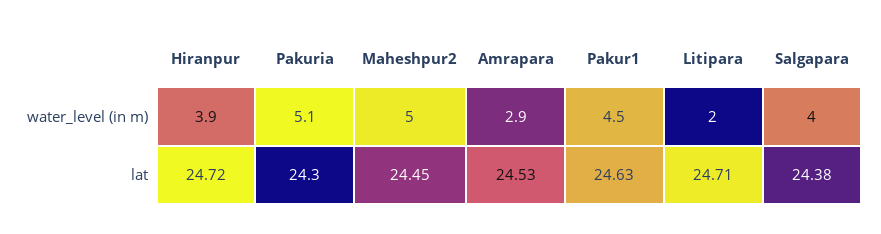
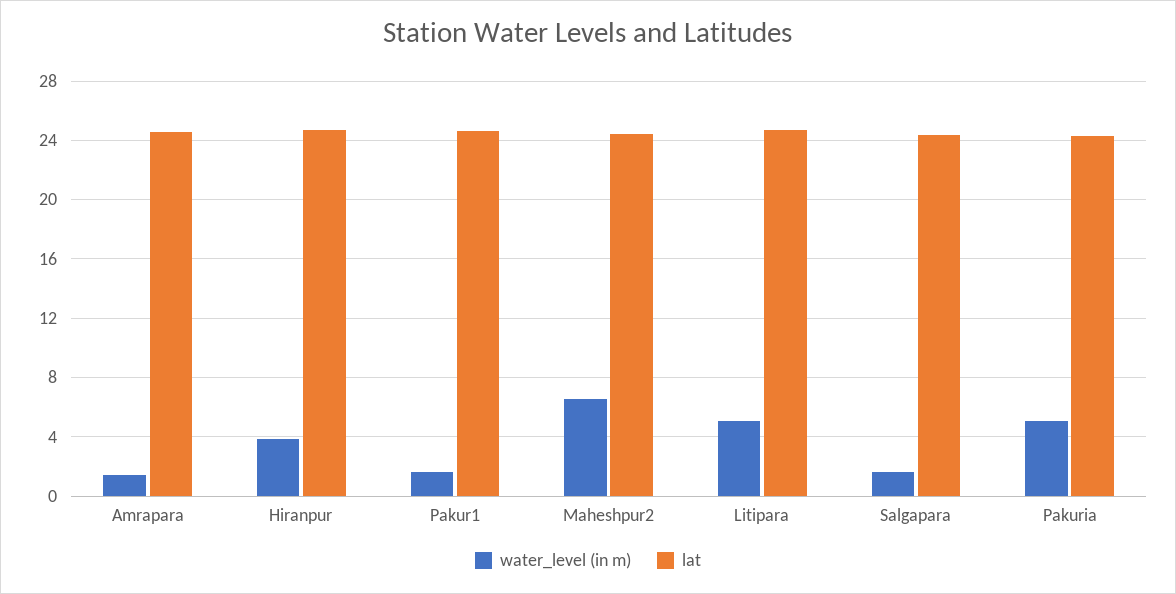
water_level (in m), Maheshpur2: 5 -> 6.5
water_level (in m), Amrapara: 2.9 -> 1.5
water_level (in m), Pakur1: 4.5 -> 1.5
water_level (in m), Litipara: 2 -> 5
water_level (in m), Salgapara: 4 -> 1.5

